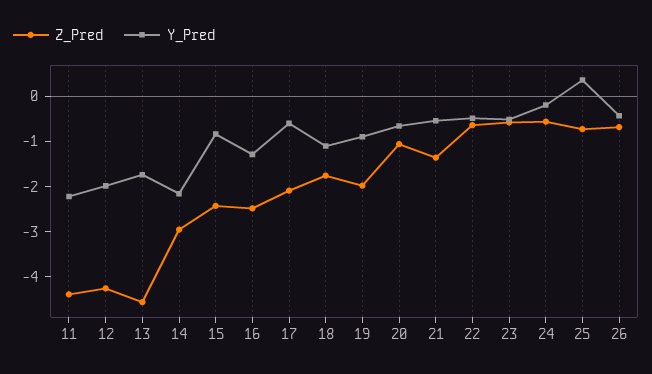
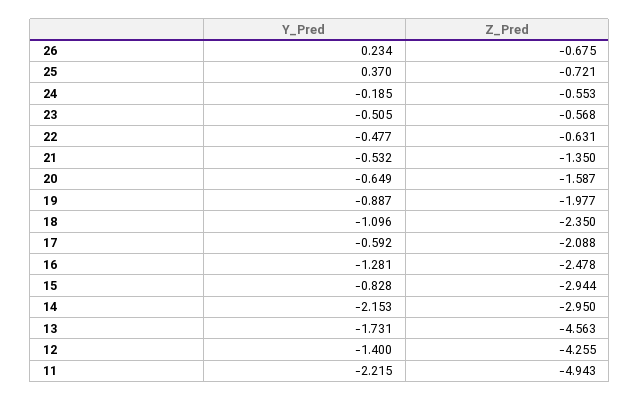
Z_Pred, 11: -4.4 -> -4.943
Y_Pred, 12: -2 -> -1.4
Z_Pred, 15: -2.4 -> -2.944
Z_Pred, 18: -1.8 -> -2.35
Z_Pred, 20: -1 -> -1.587
Y_Pred, 26: -0.4 -> 0.234

